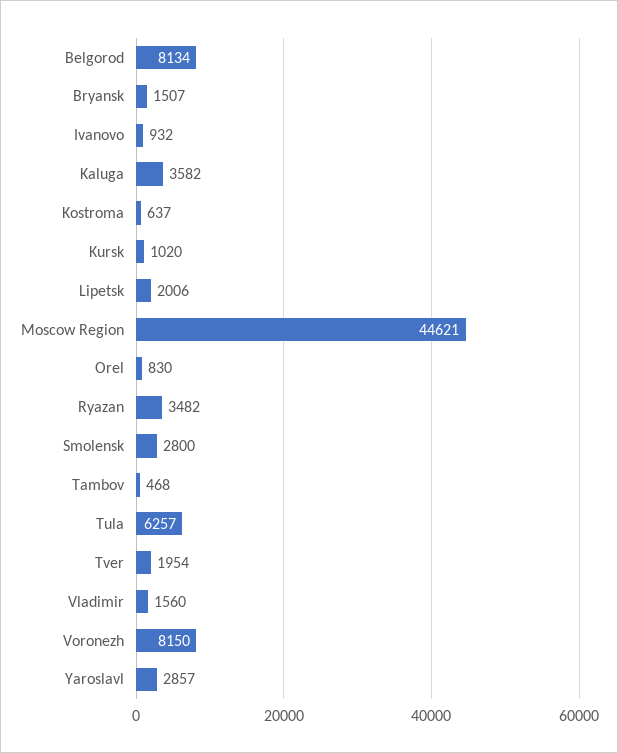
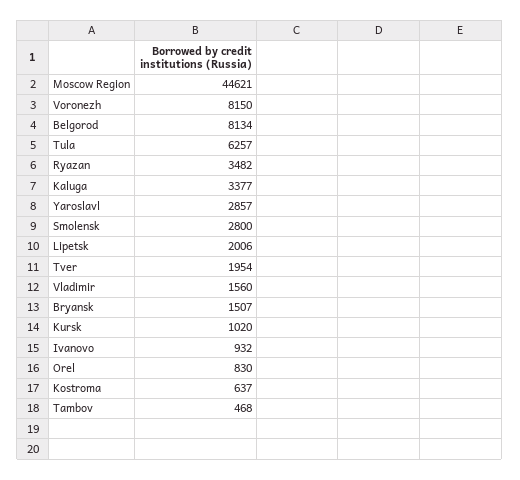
Kaluga: 3582 -> 3377

